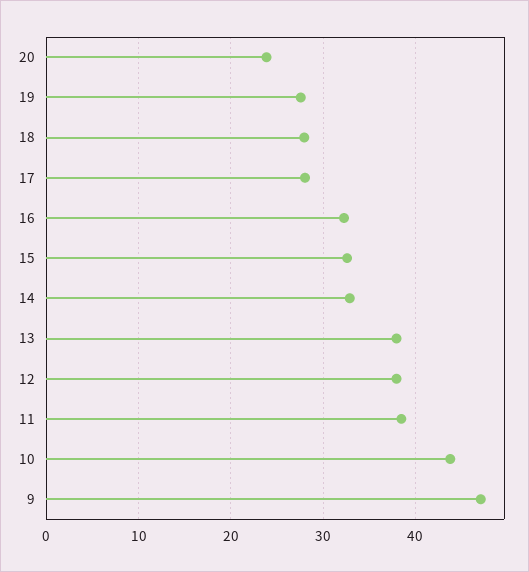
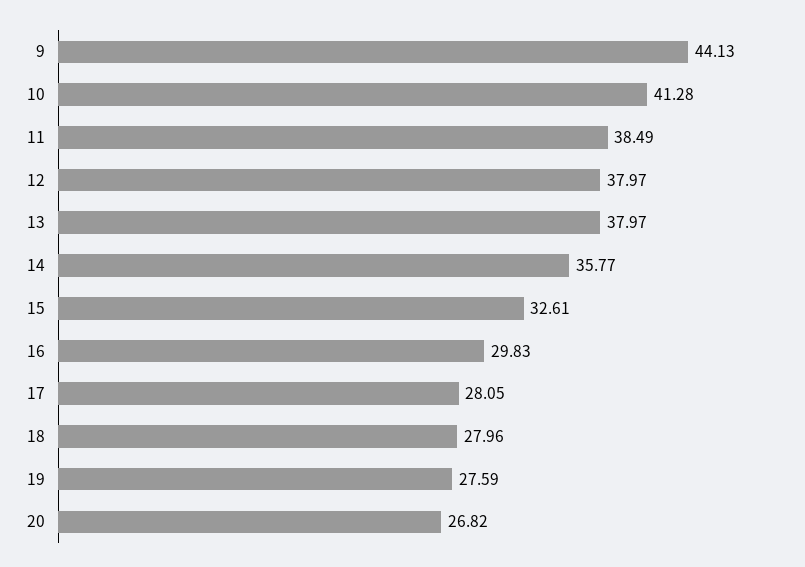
20: 24 -> 26.82
16: 32 -> 29.83
14: 33 -> 35.77
10: 44 -> 41.28
9: 47 -> 44.13

